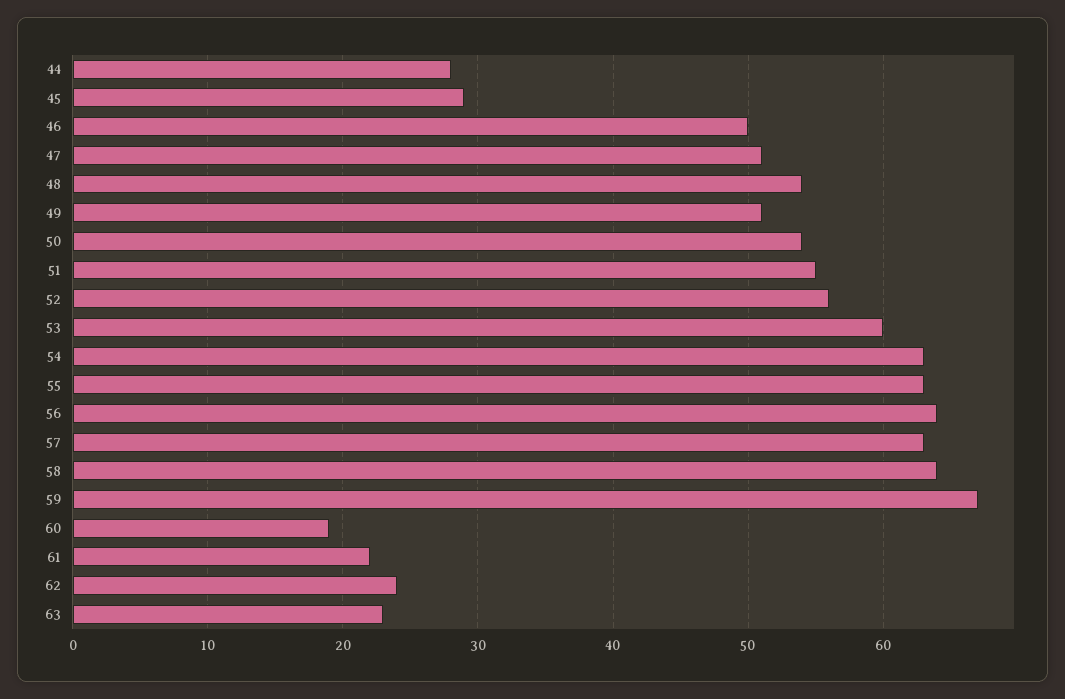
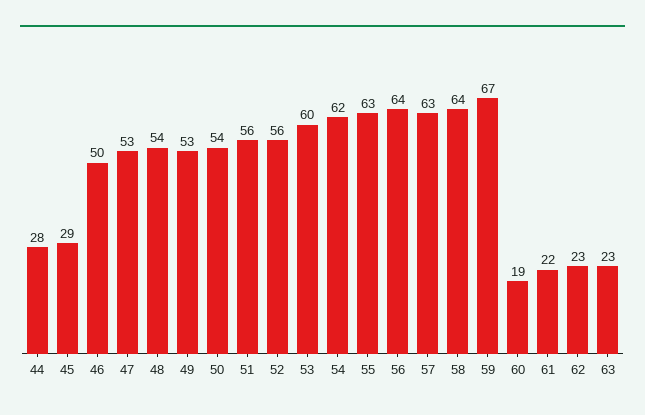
47: 51 -> 53
49: 51 -> 53
51: 55 -> 56
54: 63 -> 62
62: 24 -> 23

